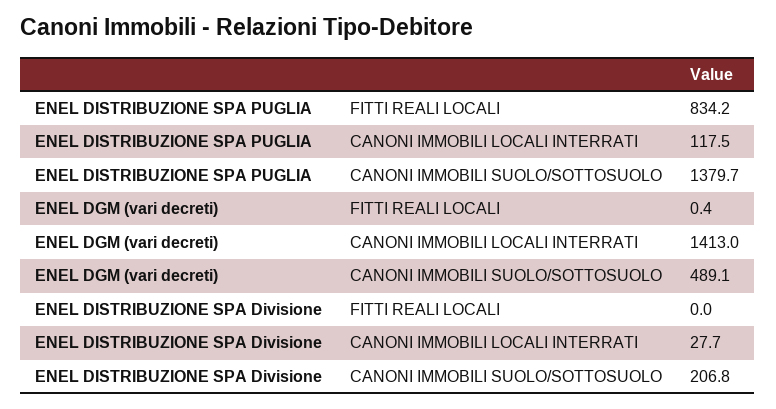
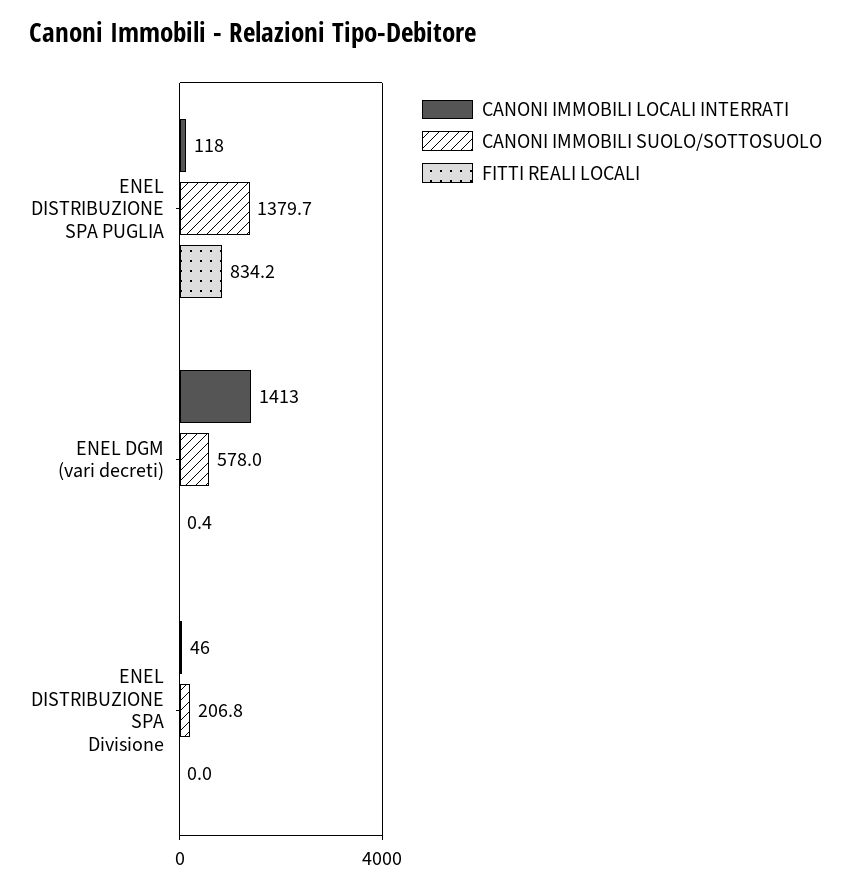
CANONI IMMOBILI SUOLO/SOTTOSUOLO, ENEL DGM (vari decreti): 489.1 -> 578
CANONI IMMOBILI LOCALI INTERRATI, ENEL DISTRIBUZIONE SPA Divisione: 27.7 -> 46

